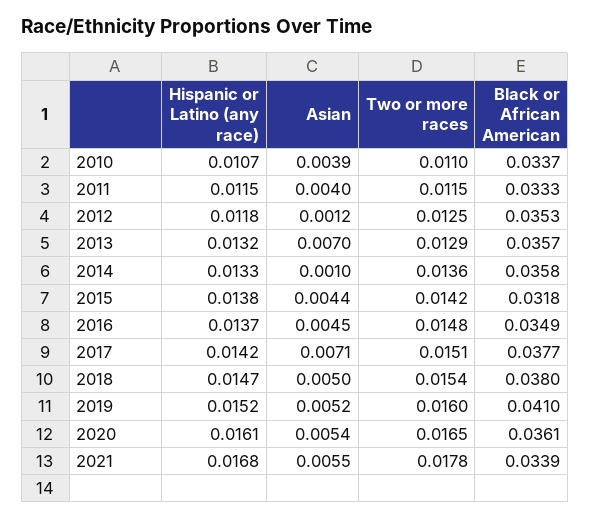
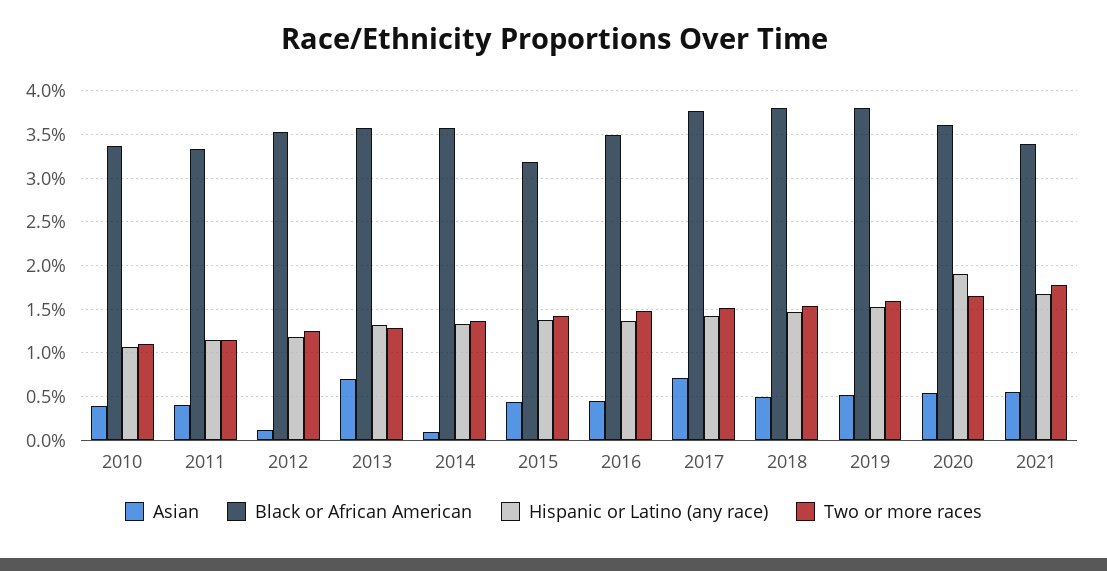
Black or African American, 2019: 0.041 -> 0.038
Hispanic or Latino (any race), 2020: 0.0161 -> 0.019

